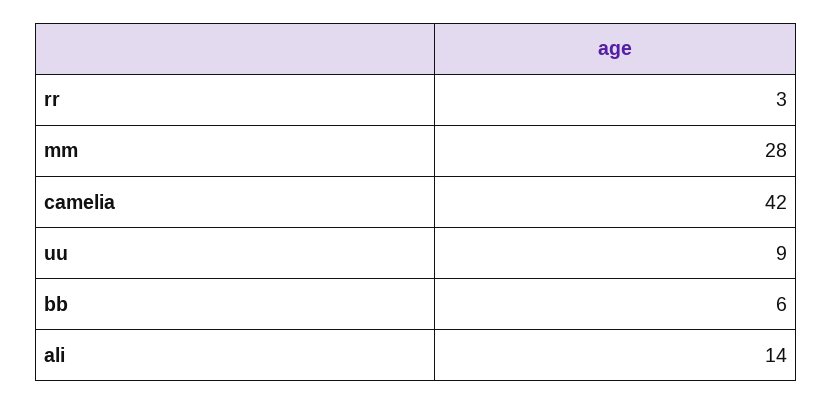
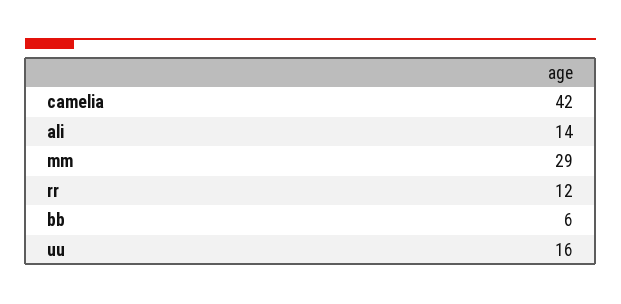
rr: 3 -> 12
mm: 28 -> 29
uu: 9 -> 16

